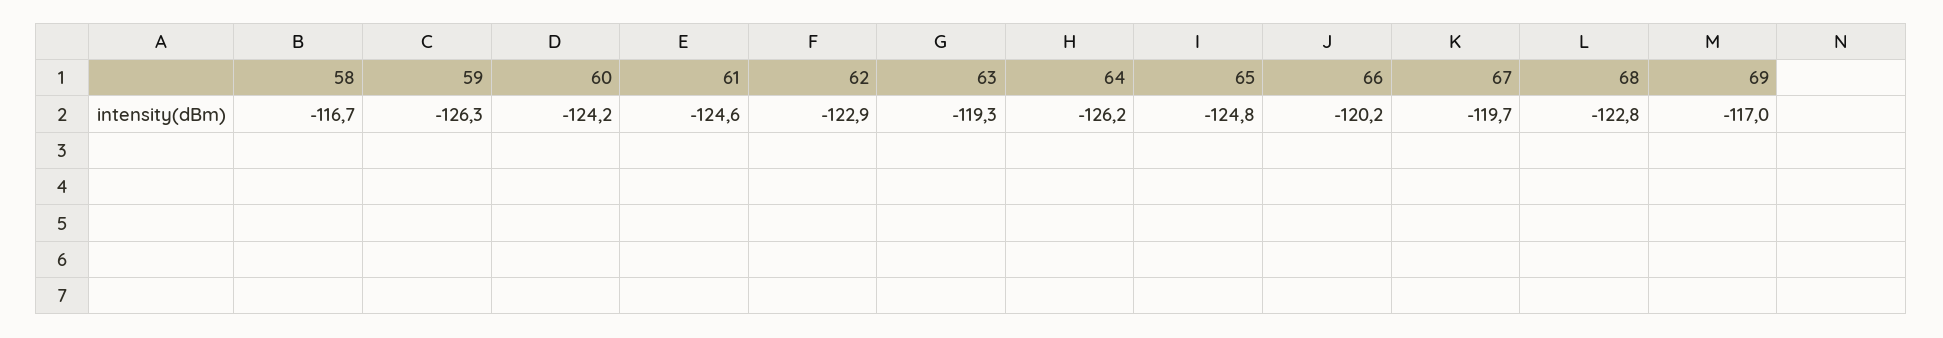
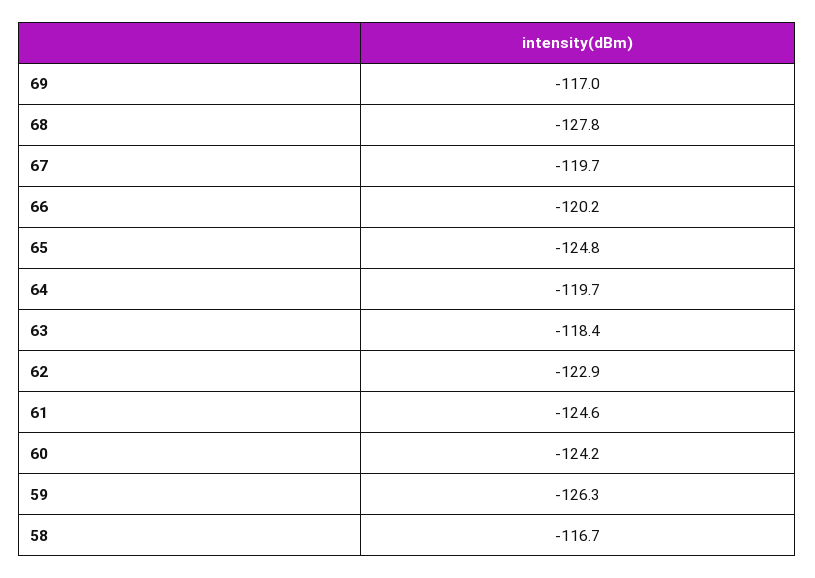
63: -119.3 -> -118.4
64: -126.2 -> -119.7
68: -122.8 -> -127.8

